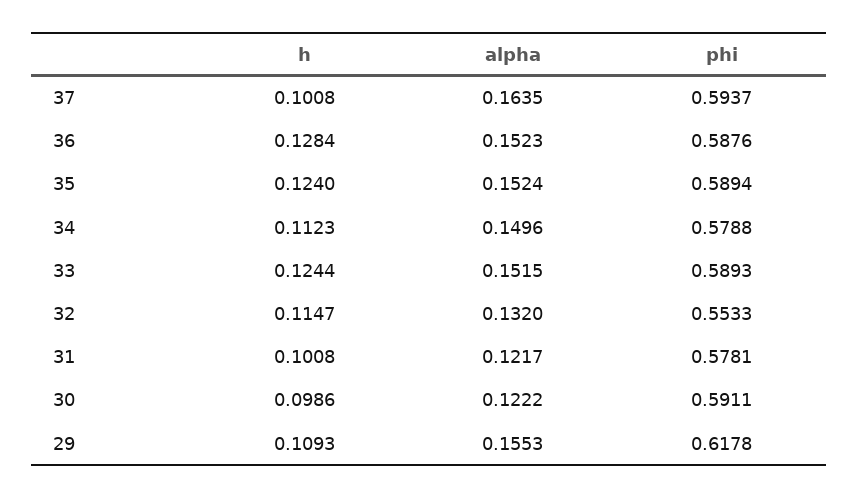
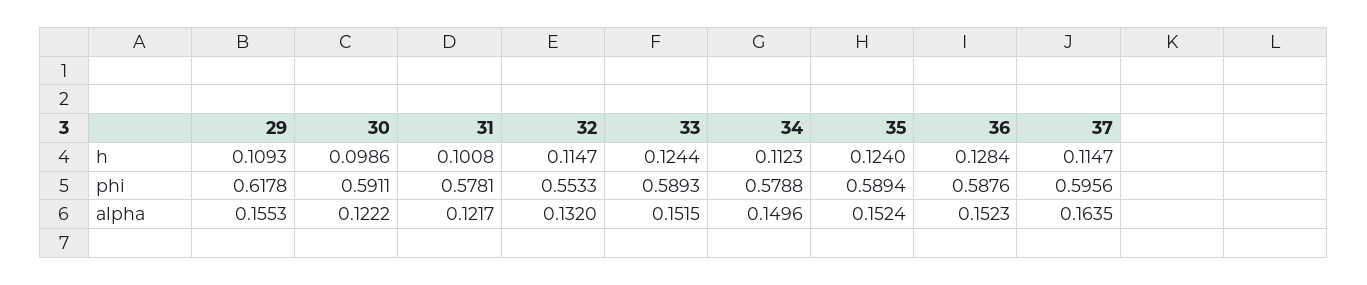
h, 37: 0.1008 -> 0.1147
phi, 37: 0.5937 -> 0.5956

